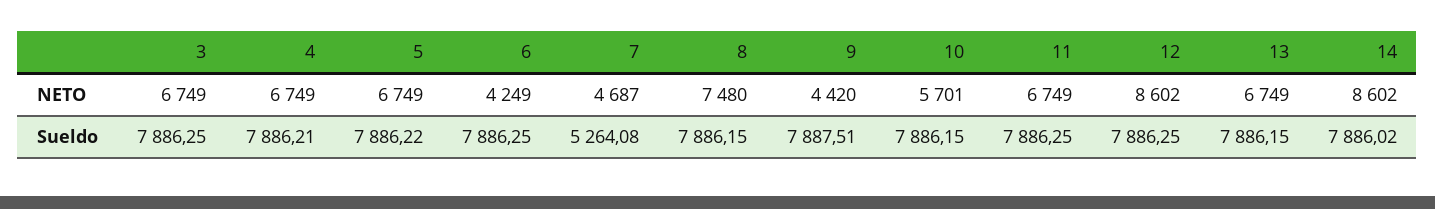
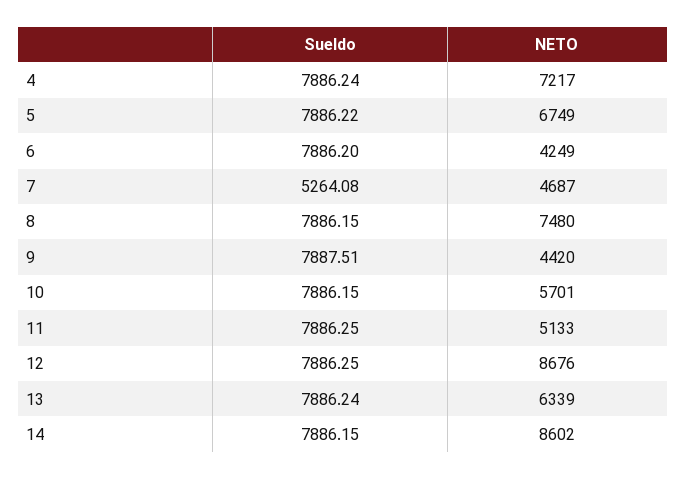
3, NETO: 6749 -> none
4, NETO: 6749 -> 7217
11, NETO: 6749 -> 5133
12, NETO: 8602 -> 8676
13, NETO: 6749 -> 6339
3, Sueldo: 7886.25 -> none
4, Sueldo: 7886.21 -> 7886.24
6, Sueldo: 7886.25 -> 7886.2
13, Sueldo: 7886.15 -> 7886.24
14, Sueldo: 7886.02 -> 7886.15

